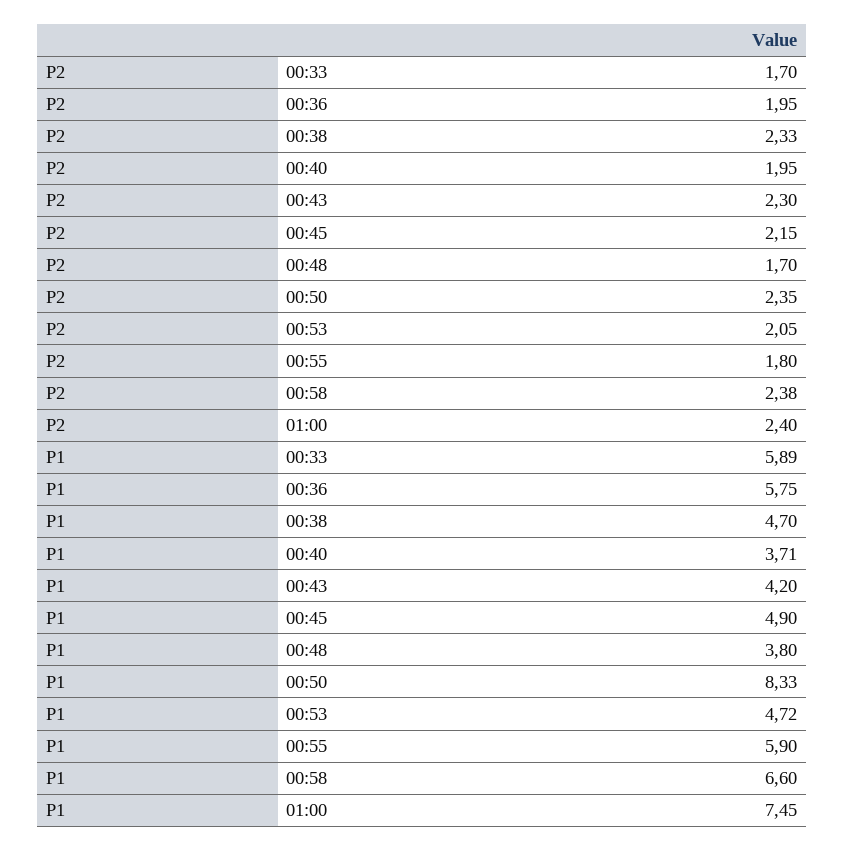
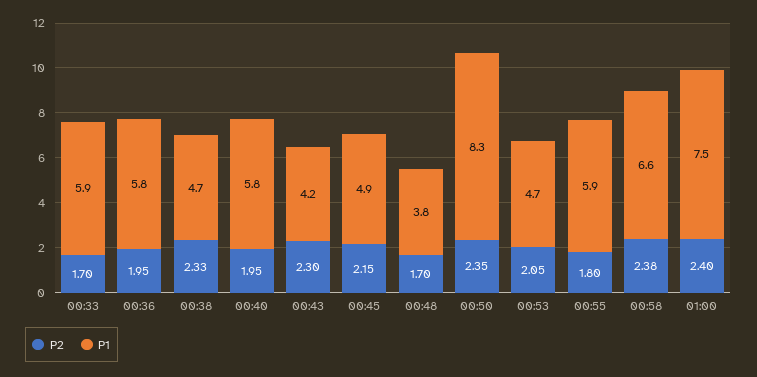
P1, 00:40: 3.71 -> 5.8

